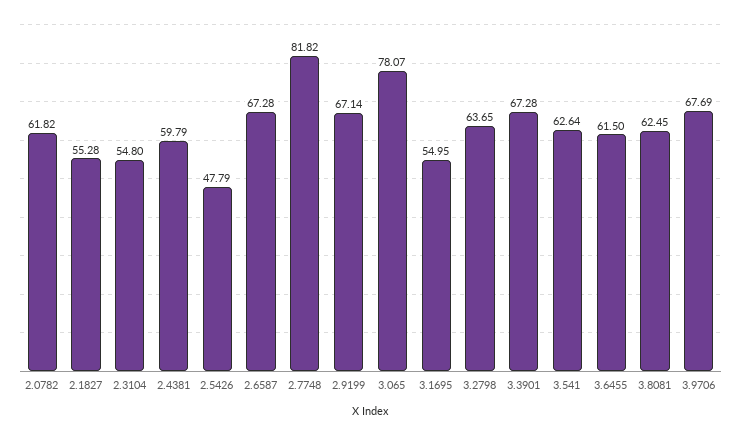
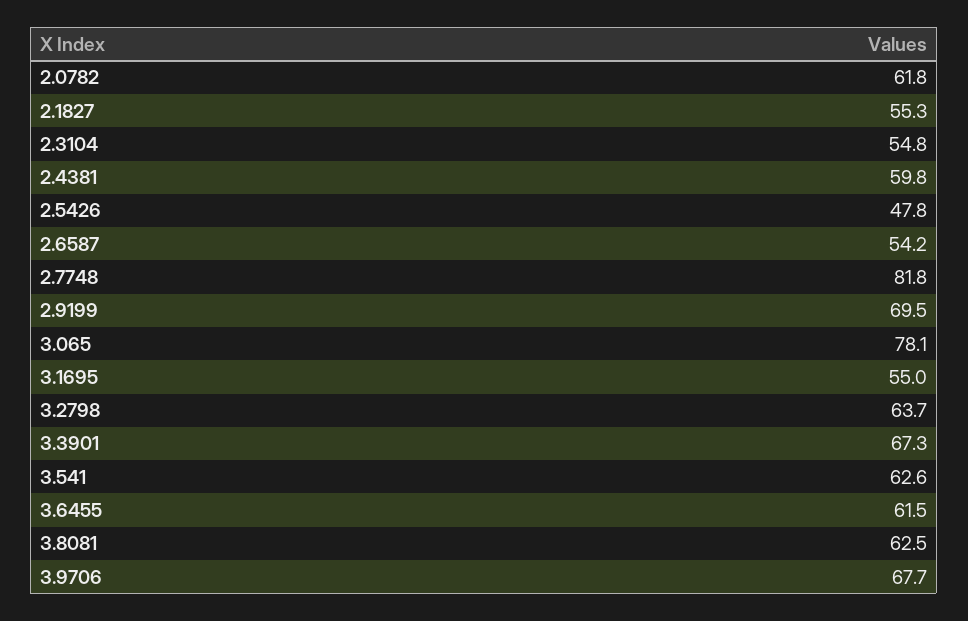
2.6587: 67.28 -> 54.2
2.9199: 67.14 -> 69.5

